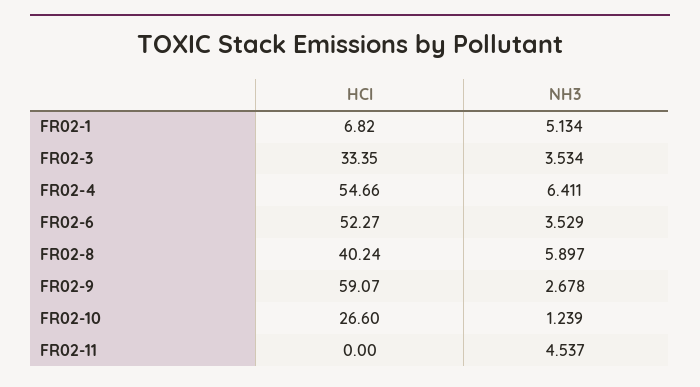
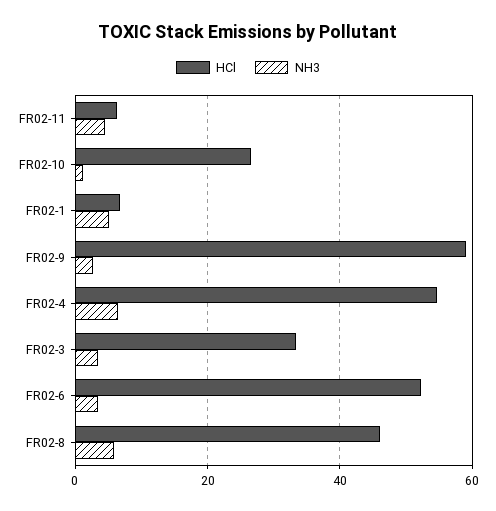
HCl, FR02-8: 40.24 -> 46
HCl, FR02-11: 0 -> 6

